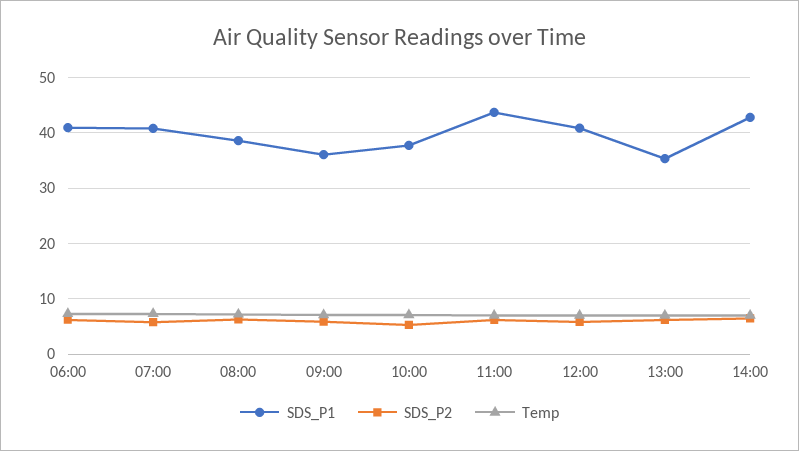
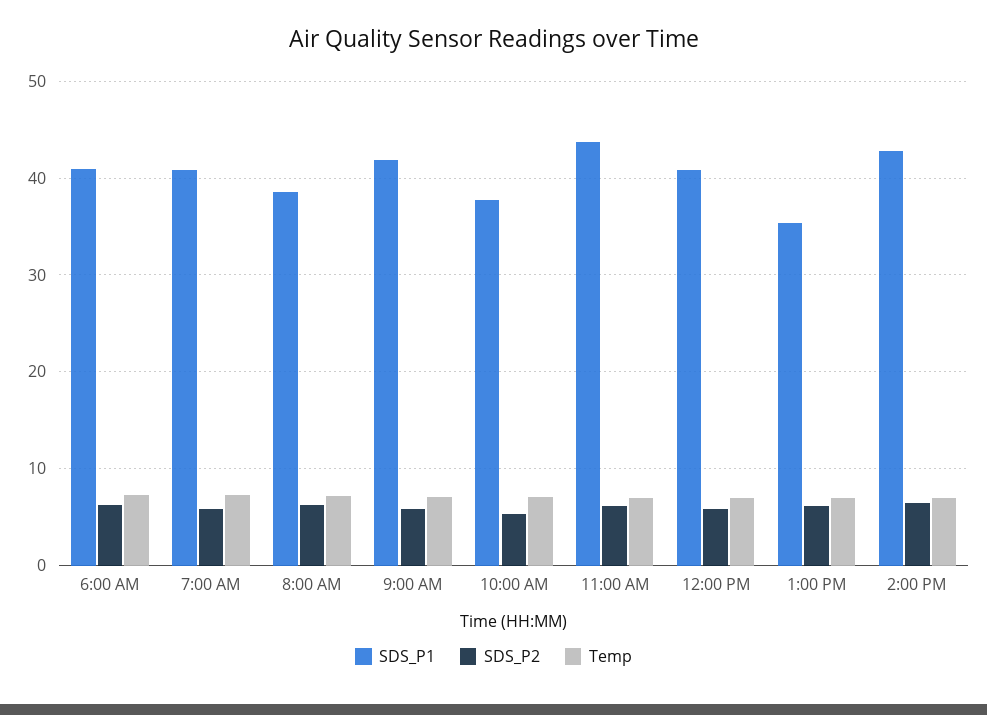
SDS_P1, 09:00: 36 -> 42

